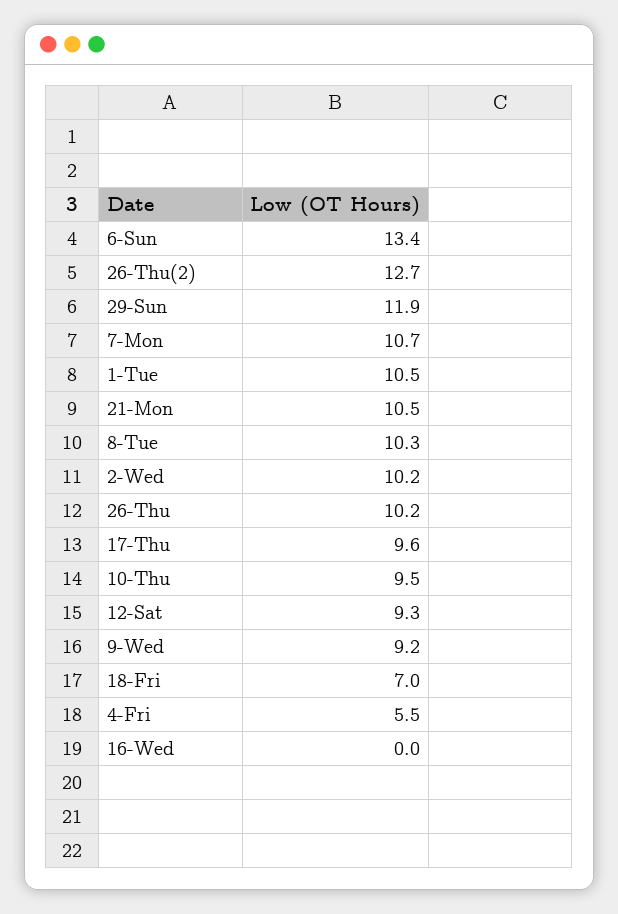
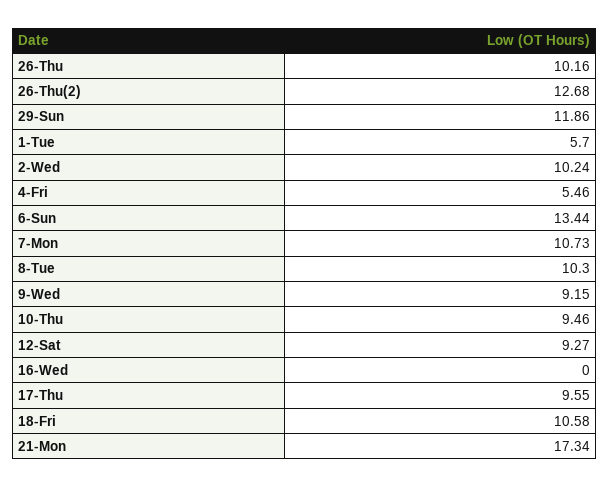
1-Tue: 10.5 -> 5.7
21-Mon: 10.5 -> 17.34
18-Fri: 7 -> 10.58

